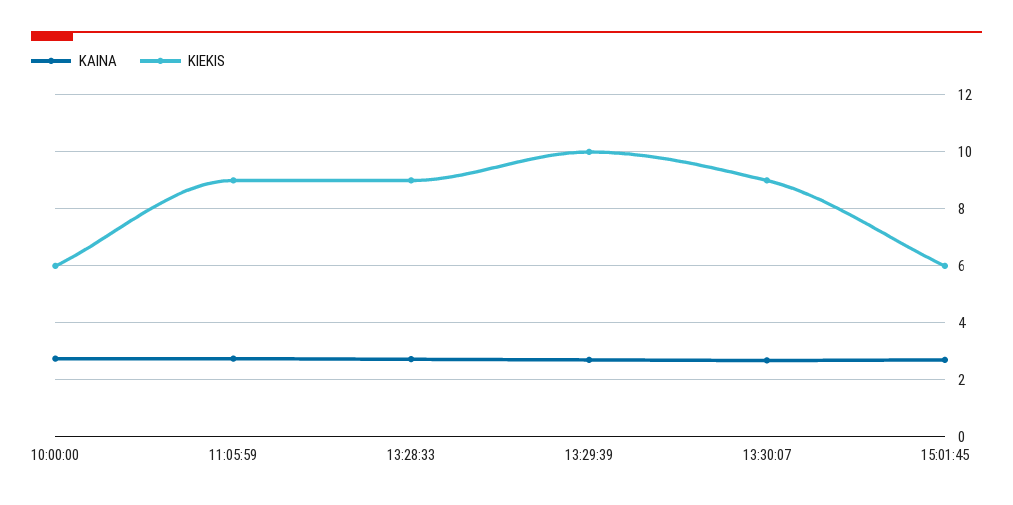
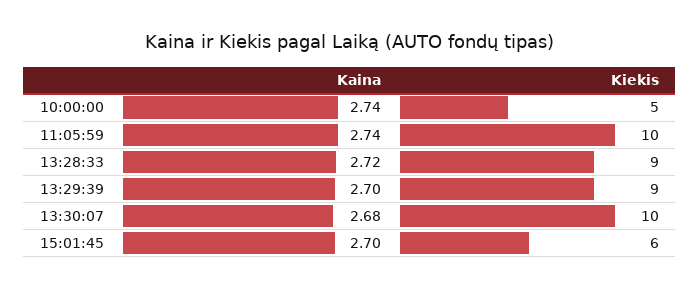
KIEKIS, 10:00:00: 6 -> 5
KIEKIS, 11:05:59: 9 -> 10
KIEKIS, 13:29:39: 10 -> 9
KIEKIS, 13:30:07: 9 -> 10

